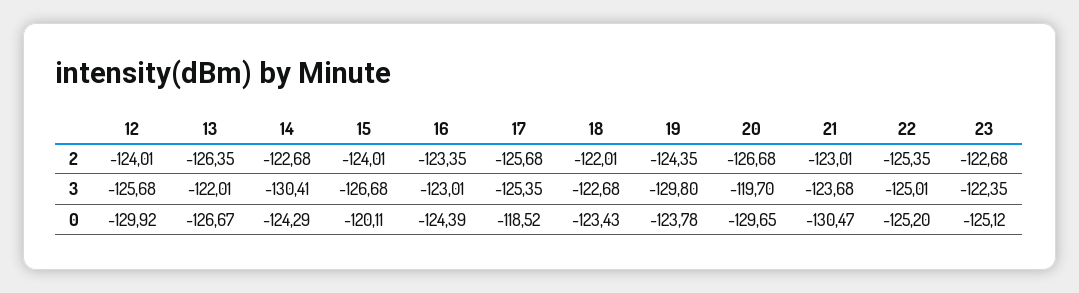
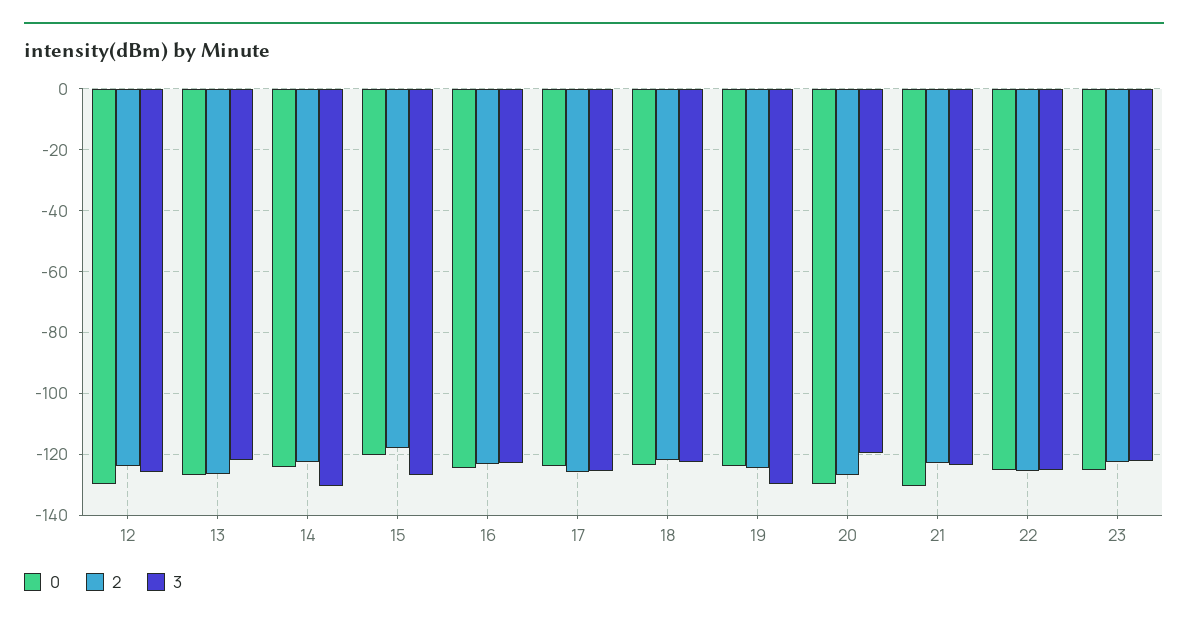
2, 15: -124.01 -> -118
0, 17: -118.52 -> -124

